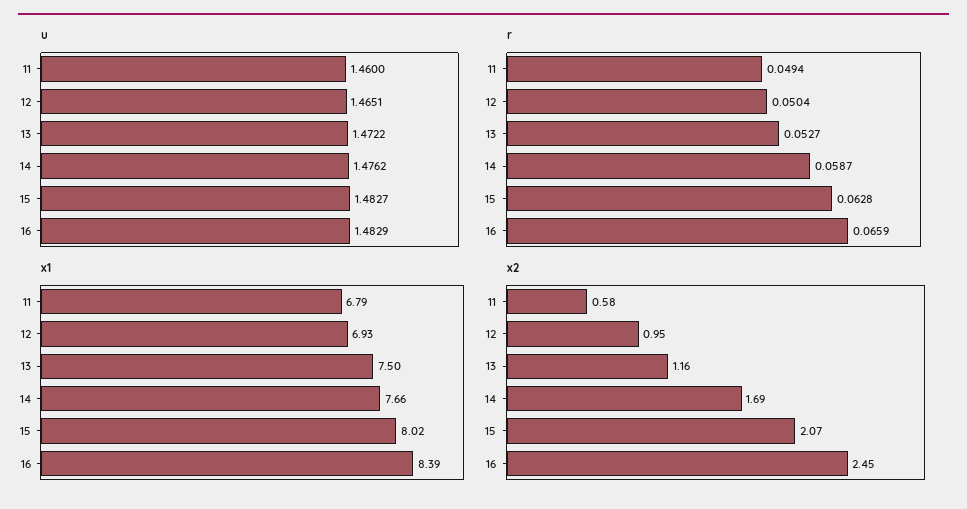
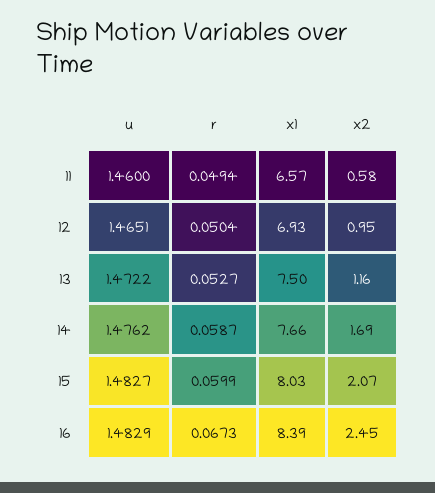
r, 15: 0.0628 -> 0.0599
r, 16: 0.0659 -> 0.0673
x1, 11: 6.79 -> 6.57
x1, 15: 8.02 -> 8.03

